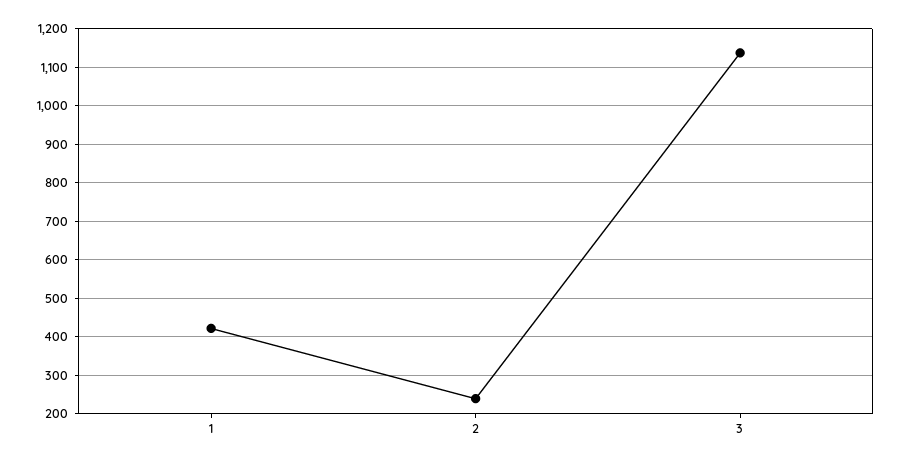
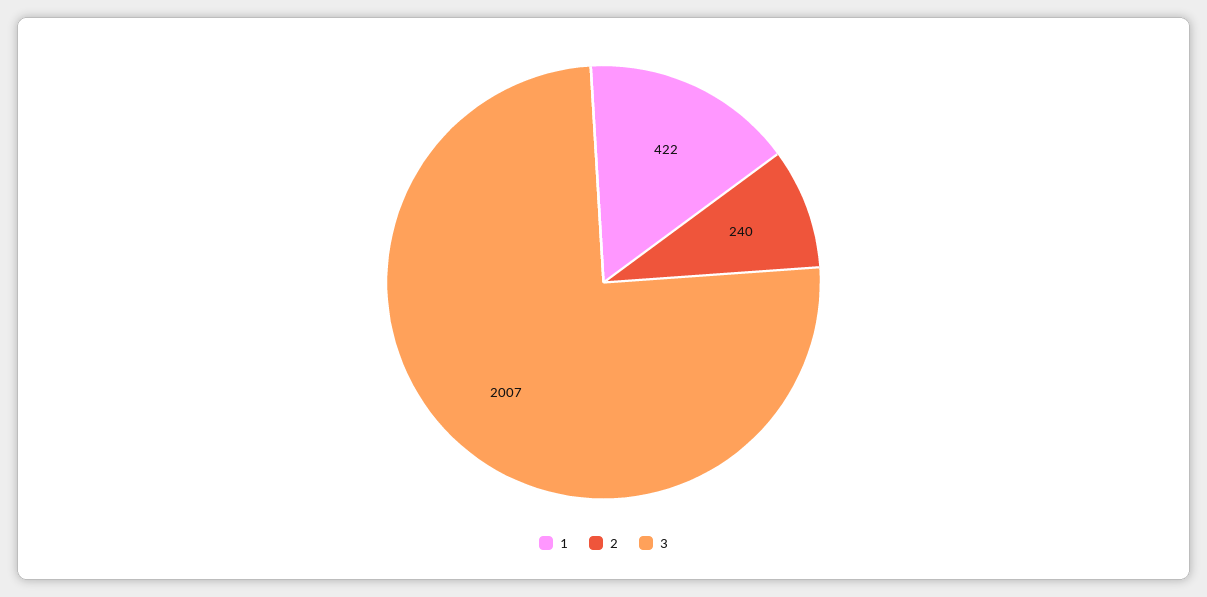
3: 1140 -> 2007

